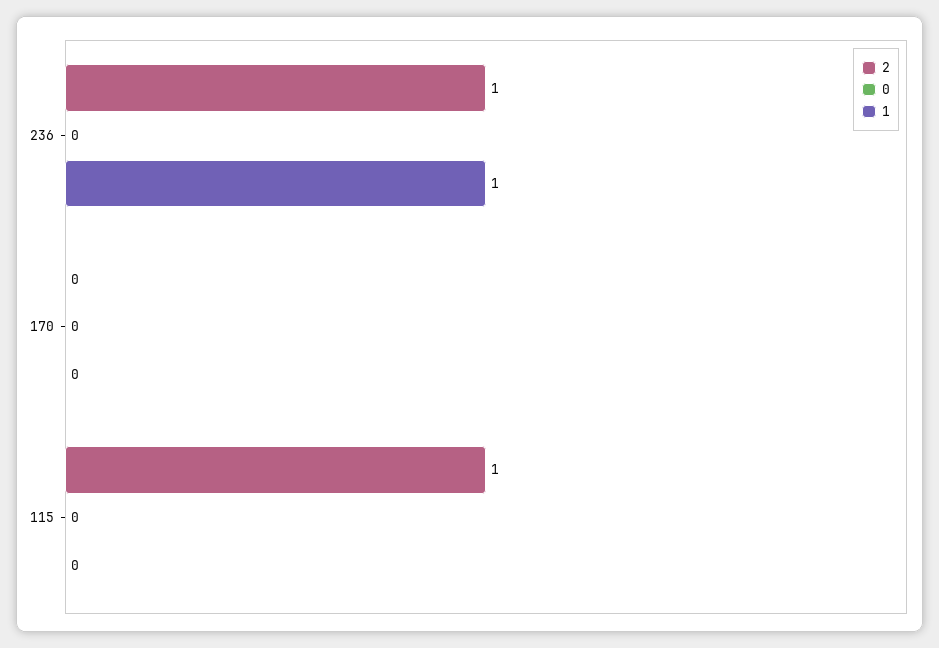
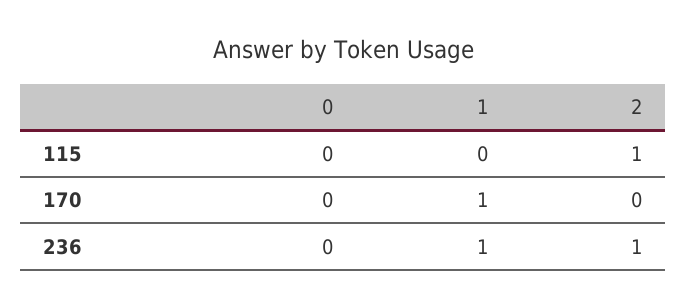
1, 170: 0 -> 1

